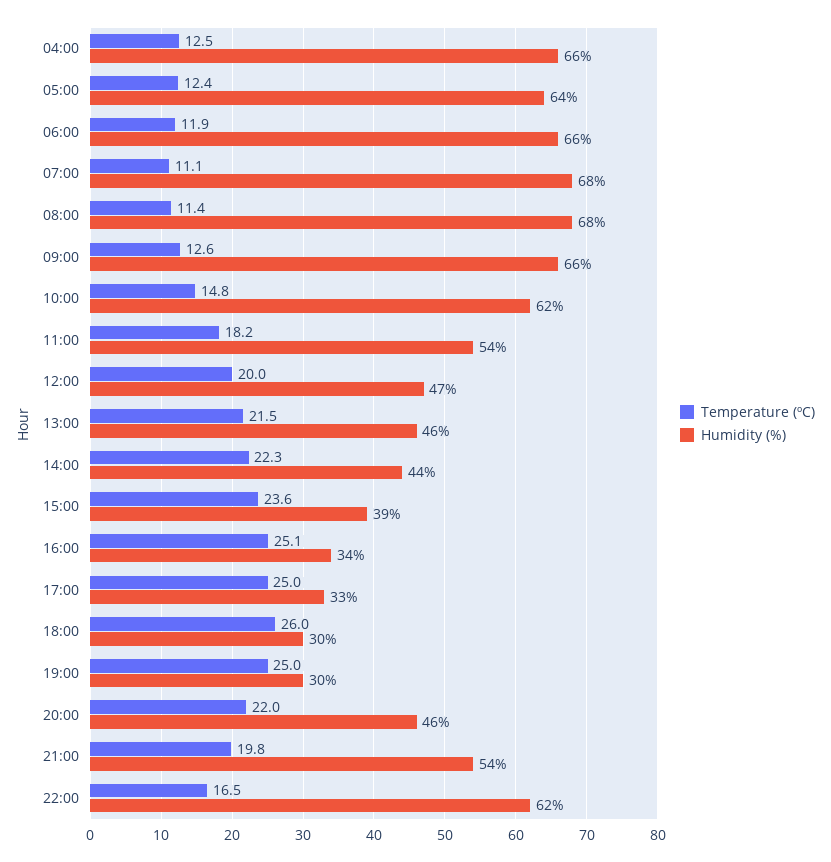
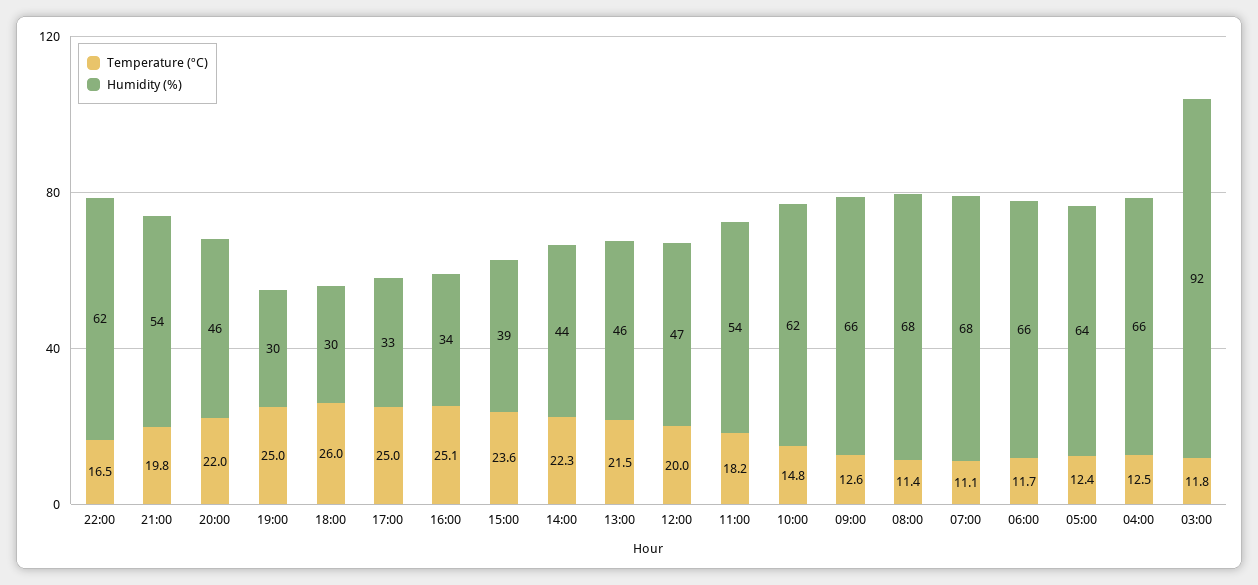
Temperature (ºC), 06:00: 11.9 -> 11.7
Temperature (ºC), 03:00: none -> 11.8
Humidity (%), 03:00: none -> 92

